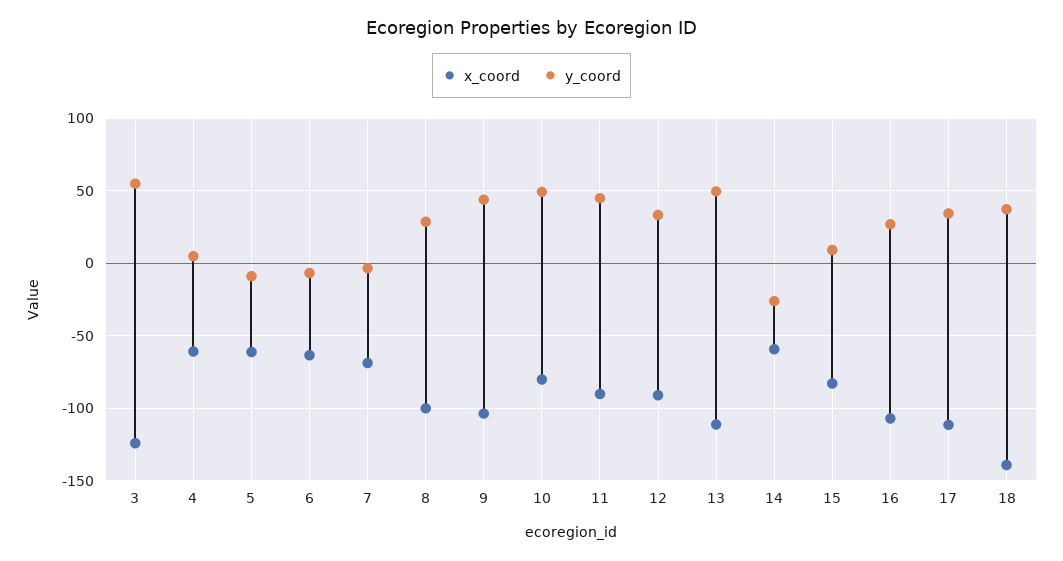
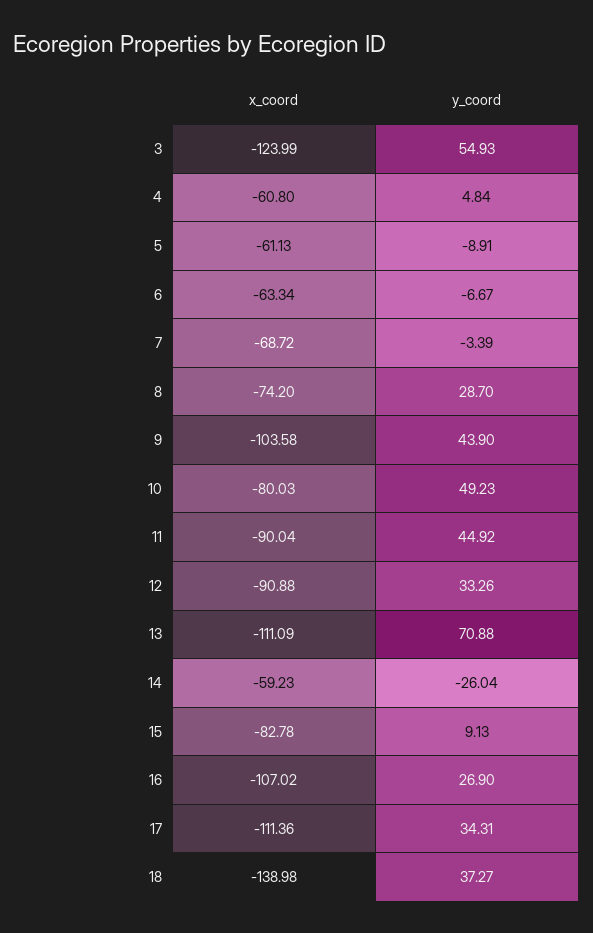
x_coord, 8: -100 -> -74.2
y_coord, 13: 50 -> 70.88

